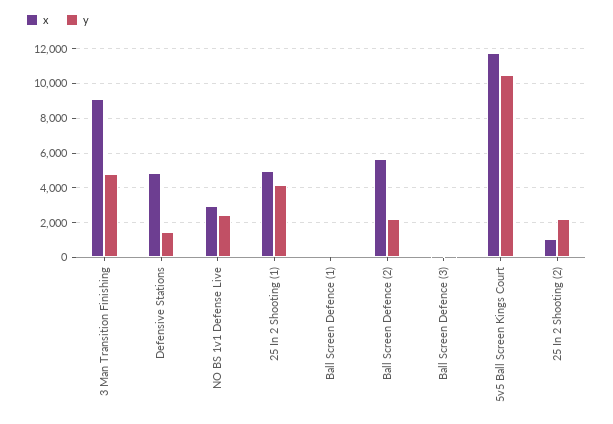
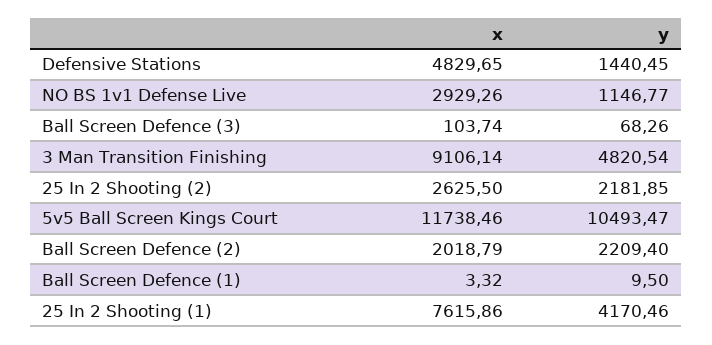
y, NO BS 1v1 Defense Live: 2500 -> 1146.77
x, 25 In 2 Shooting (1): 5000 -> 7615.86
x, Ball Screen Defence (2): 5500 -> 2018.79
x, 25 In 2 Shooting (2): 1000 -> 2625.5

